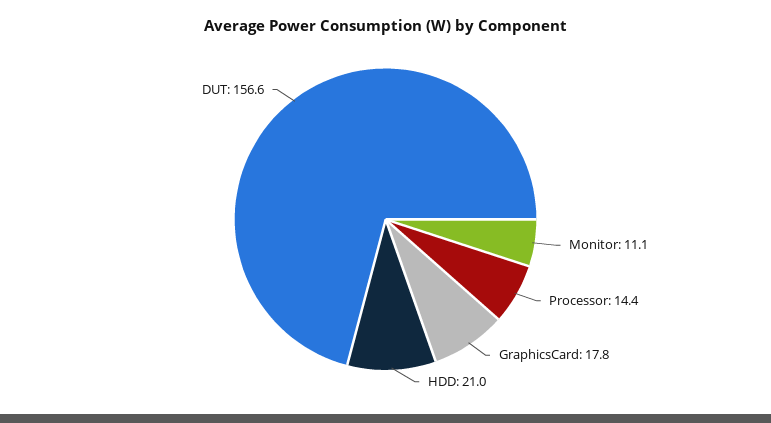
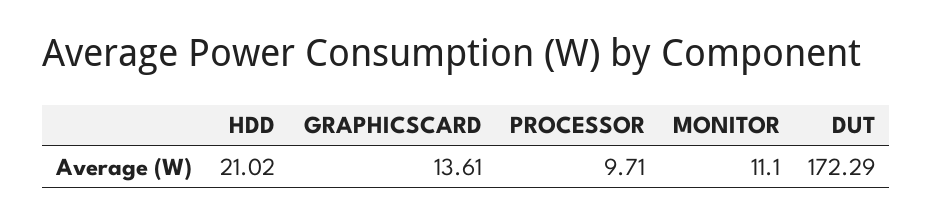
Processor: 14.4 -> 9.71
GraphicsCard: 17.8 -> 13.61
DUT: 156.6 -> 172.29

